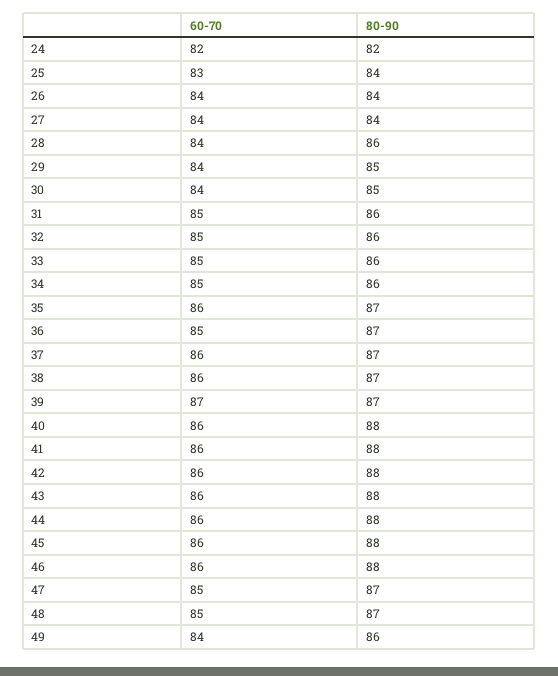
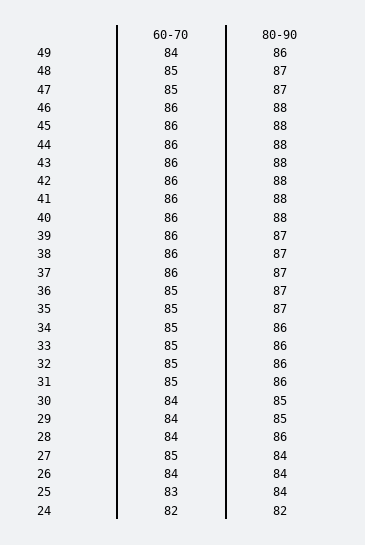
60-70, 27: 84 -> 85
60-70, 35: 86 -> 85
60-70, 39: 87 -> 86

